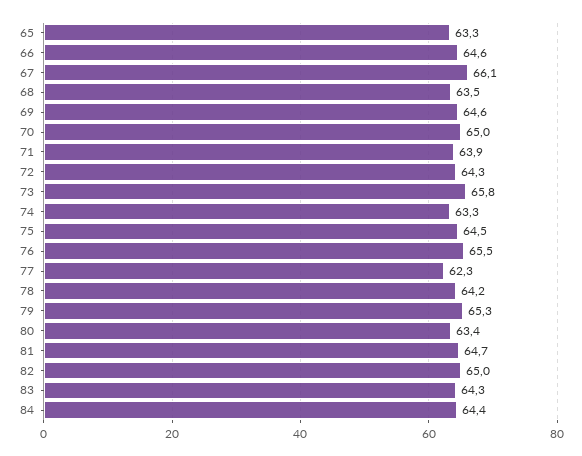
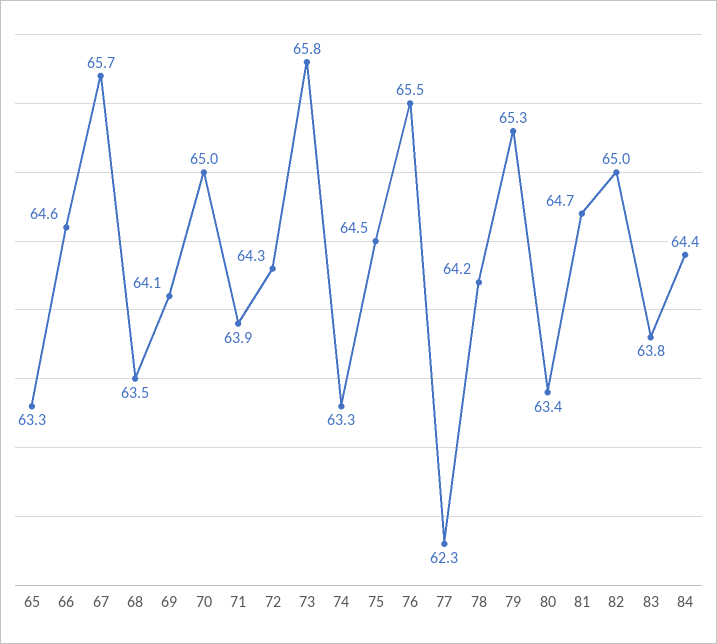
67: 66.1 -> 65.7
69: 64.6 -> 64.1
83: 64.3 -> 63.8

